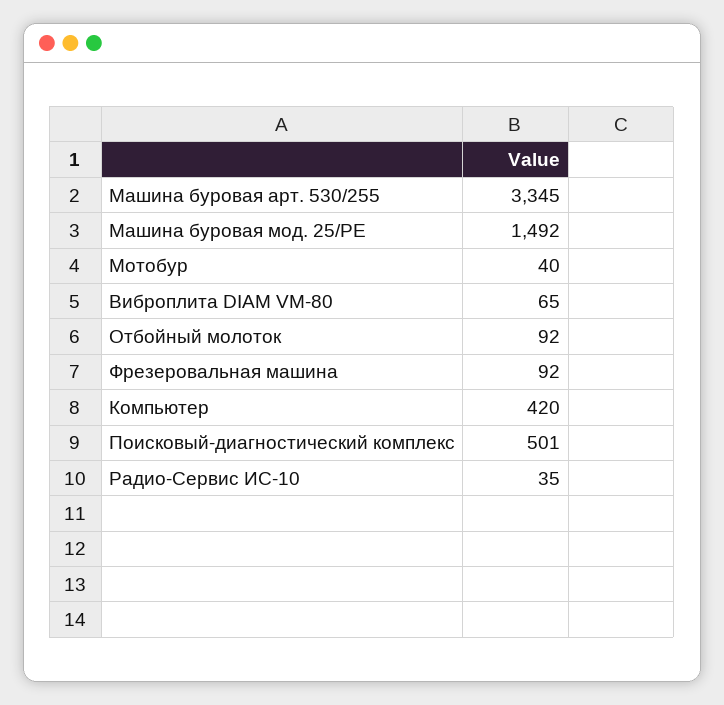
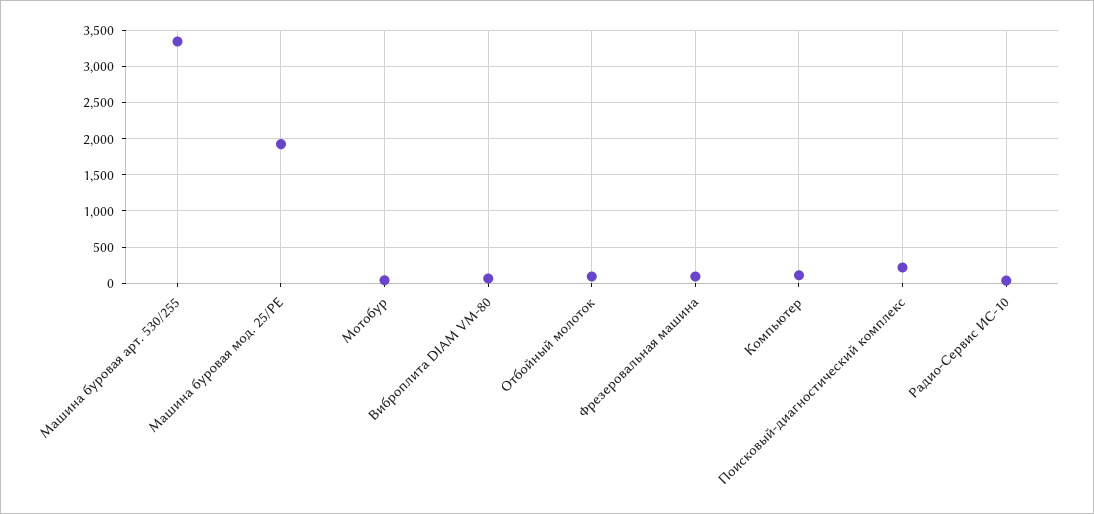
Машина буровая мод. 25/РЕ: 1492 -> 1900
Компьютер: 420 -> 100
Поисковый-диагностический комплекс: 501 -> 200

